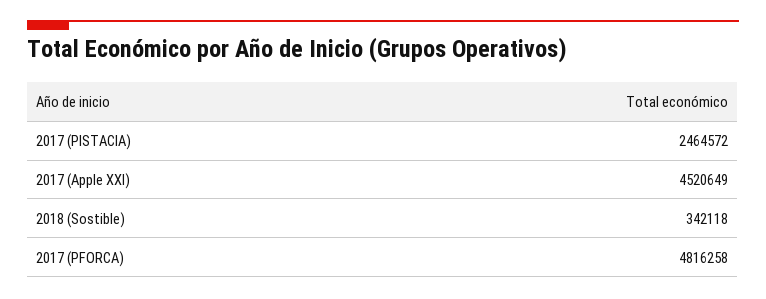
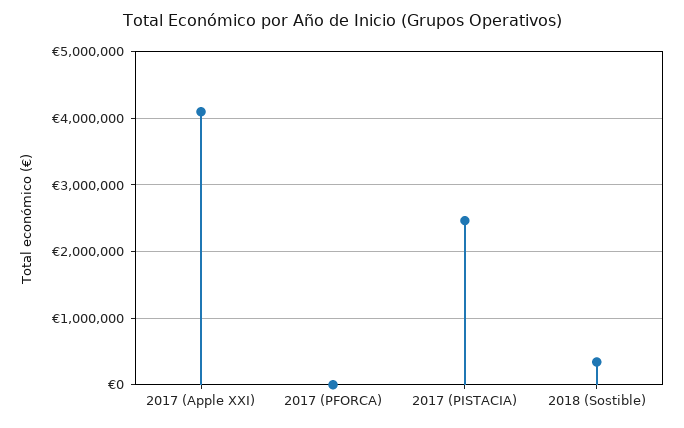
2017 (Apple XXI): 4520649 -> 4100000
2017 (PFORCA): 4816258 -> 0

